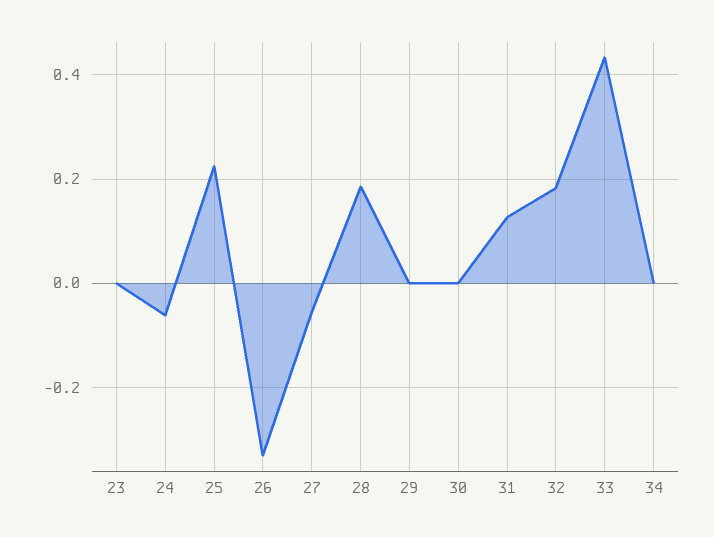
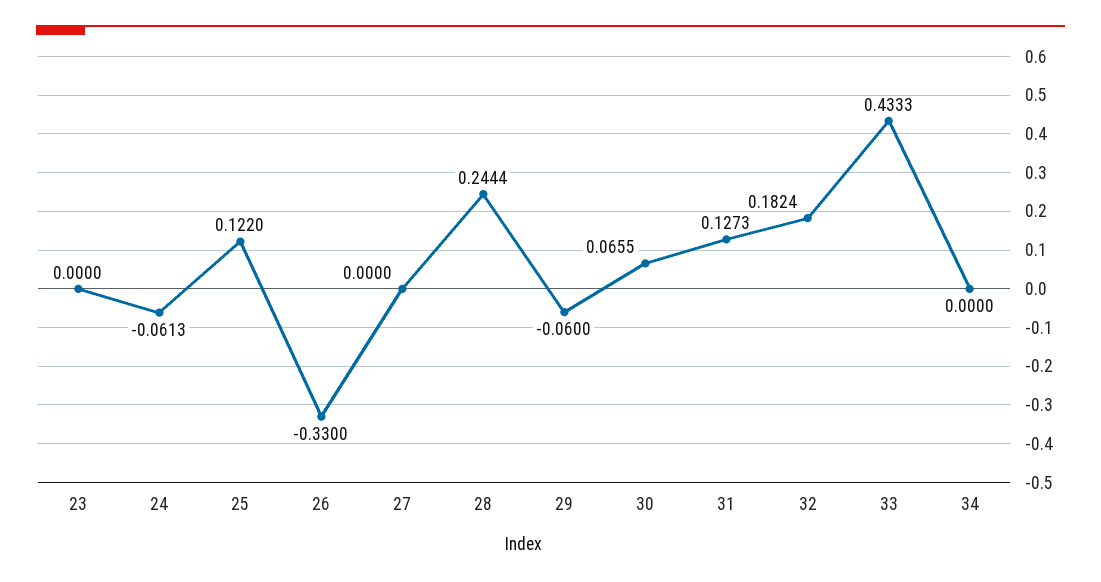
25: 0.22 -> 0.122
27: -0.06 -> 0
28: 0.18 -> 0.2444
29: 0 -> -0.06
30: 0 -> 0.0655

